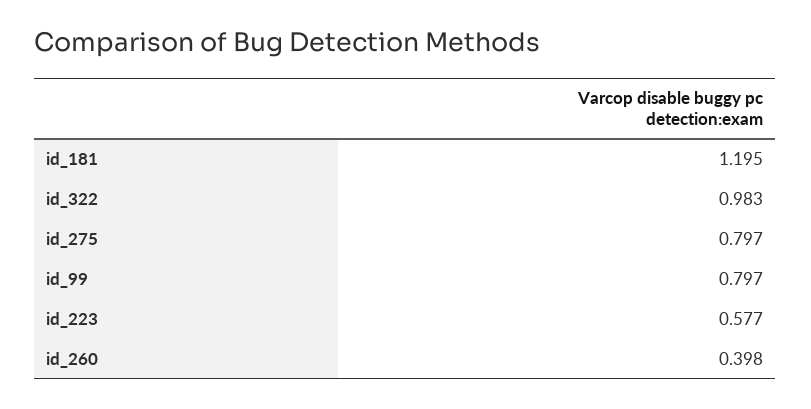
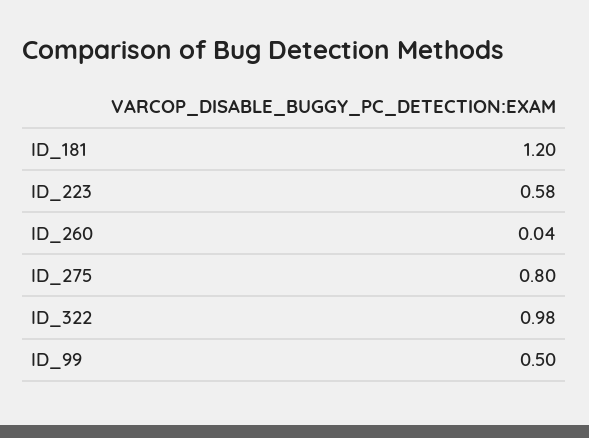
id_99: 0.797 -> 0.5
id_260: 0.398 -> 0.04

